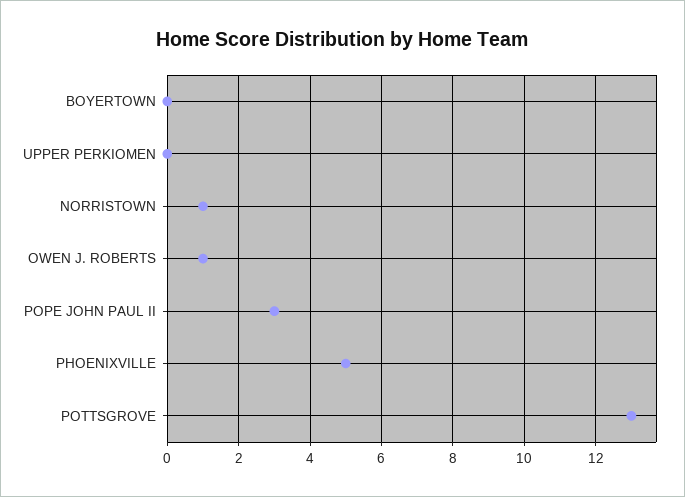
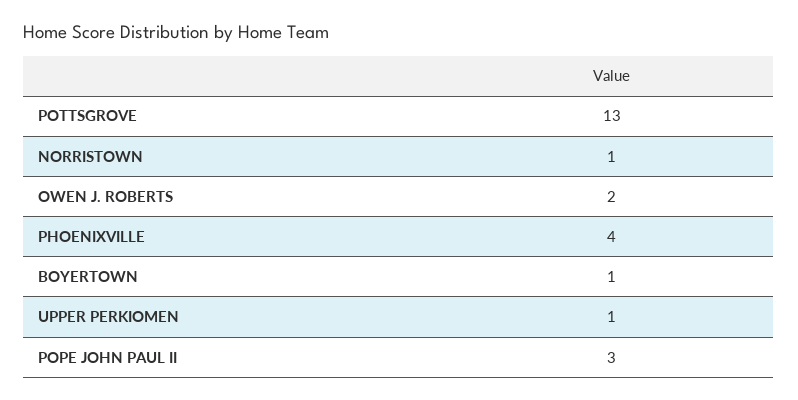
BOYERTOWN: 0 -> 1
UPPER PERKIOMEN: 0 -> 1
OWEN J. ROBERTS: 1 -> 2
PHOENIXVILLE: 5 -> 4

